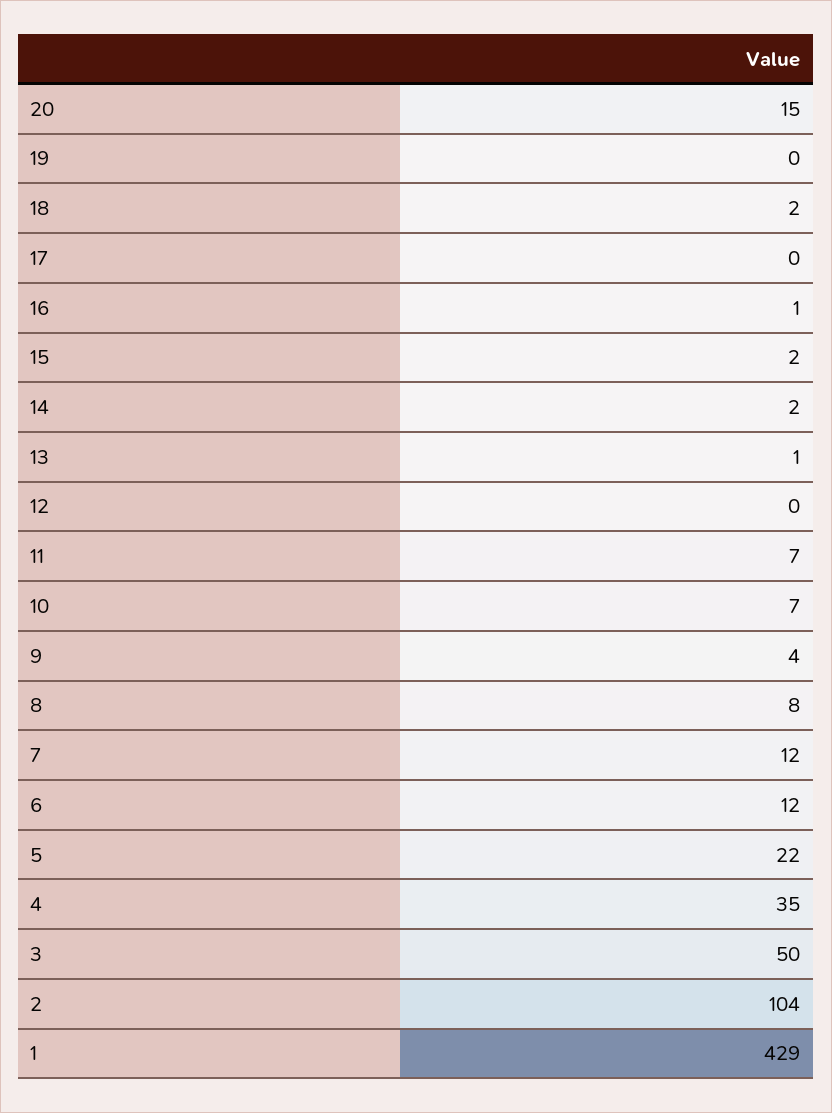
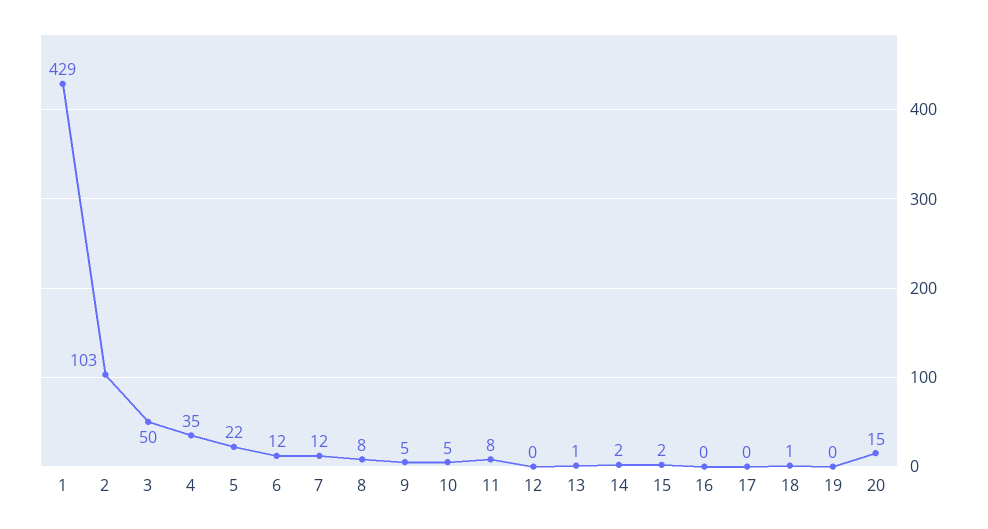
18: 2 -> 1
16: 1 -> 0
11: 7 -> 8
10: 7 -> 5
9: 4 -> 5
2: 104 -> 103

